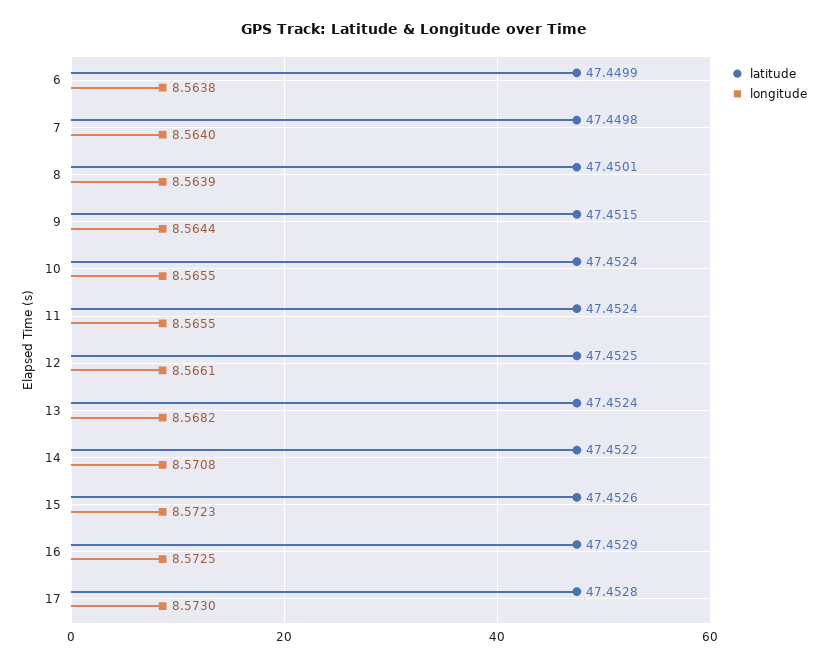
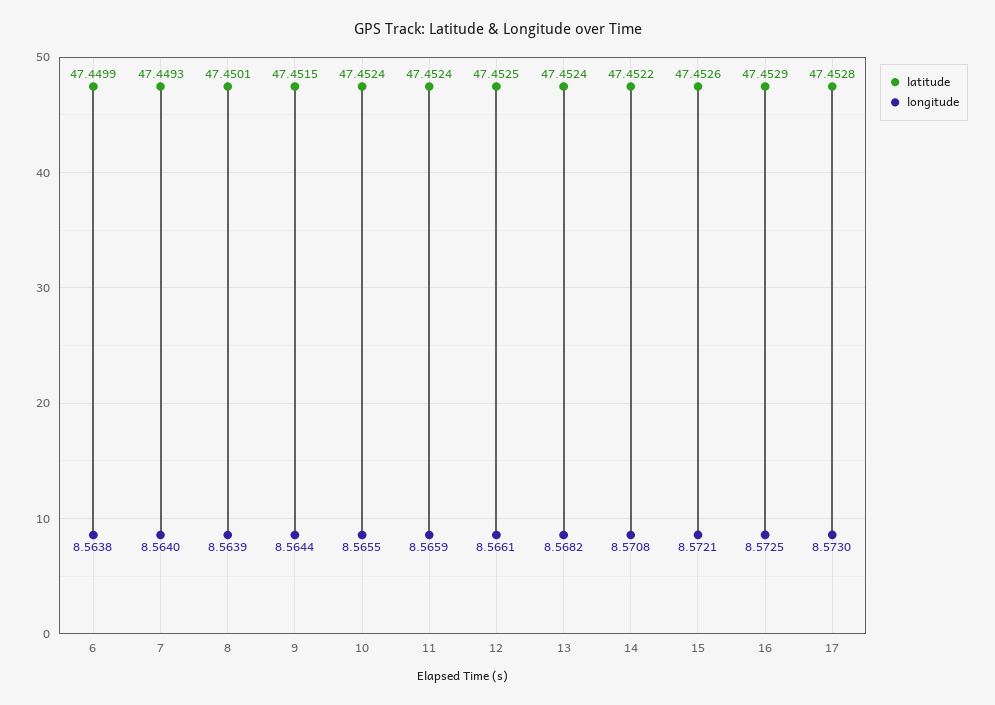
latitude, 7: 47.4498 -> 47.4493
longitude, 11: 8.5655 -> 8.5659
longitude, 15: 8.5723 -> 8.5721

